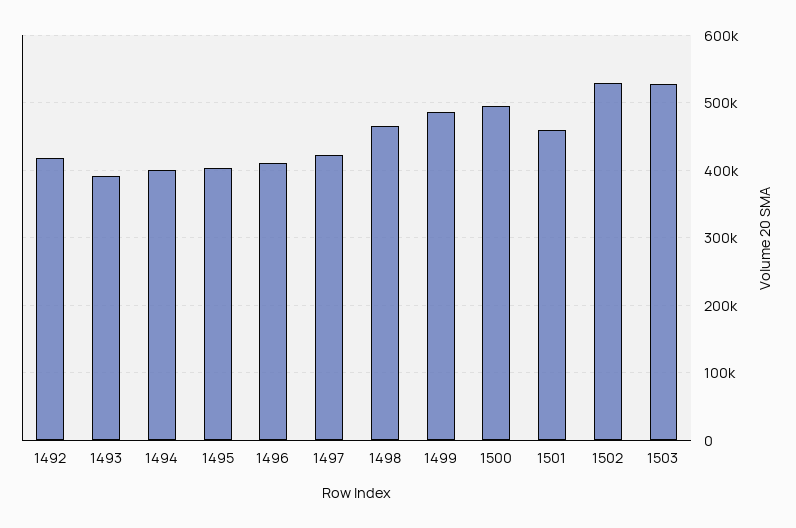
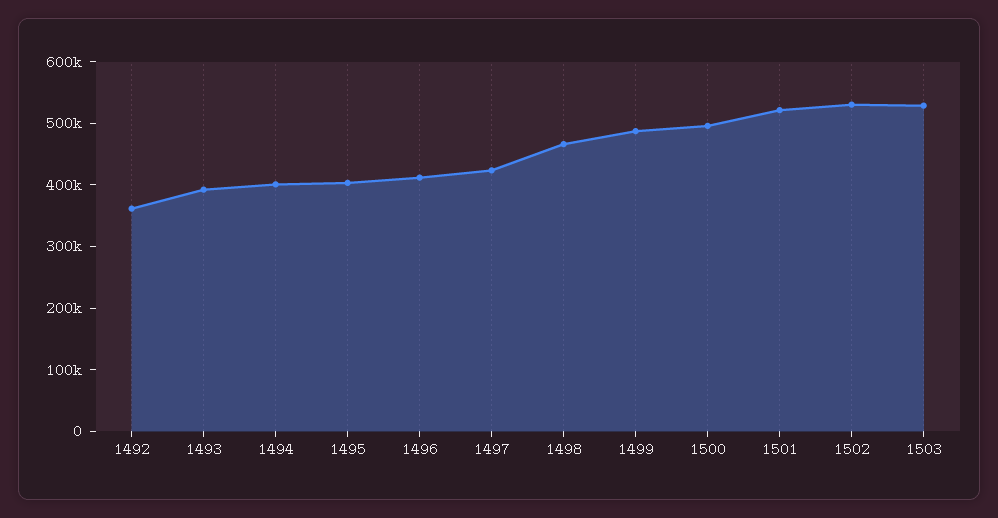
1492: 420000 -> 360000
1501: 460000 -> 520000

